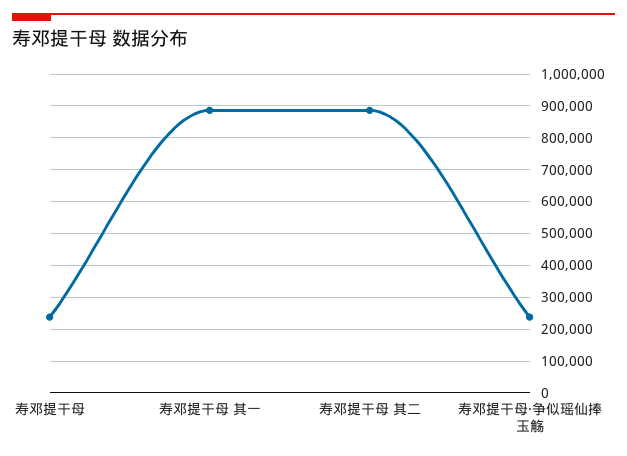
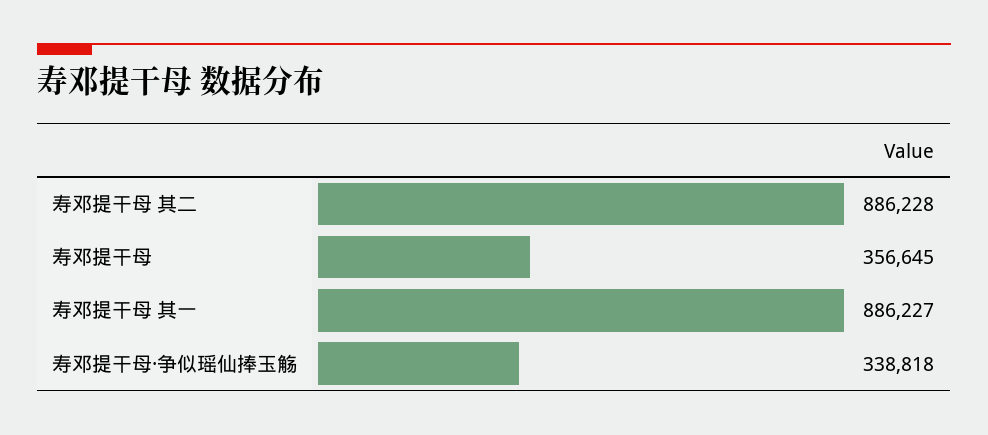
寿邓提干母: 240000 -> 356645
寿邓提干母·争似瑶仙捧玉觞: 240000 -> 338818

